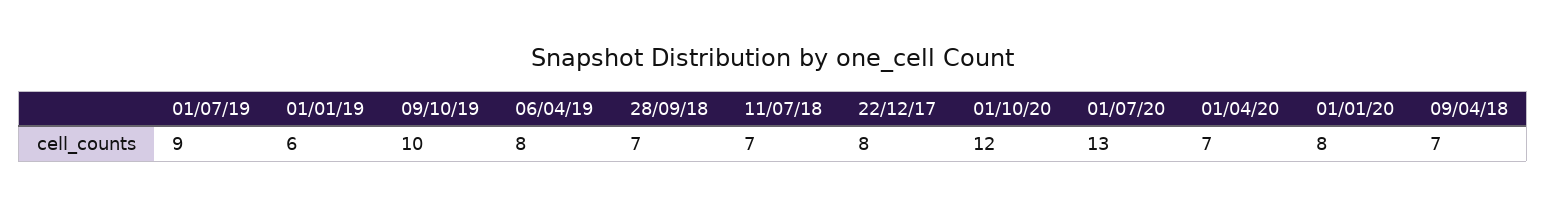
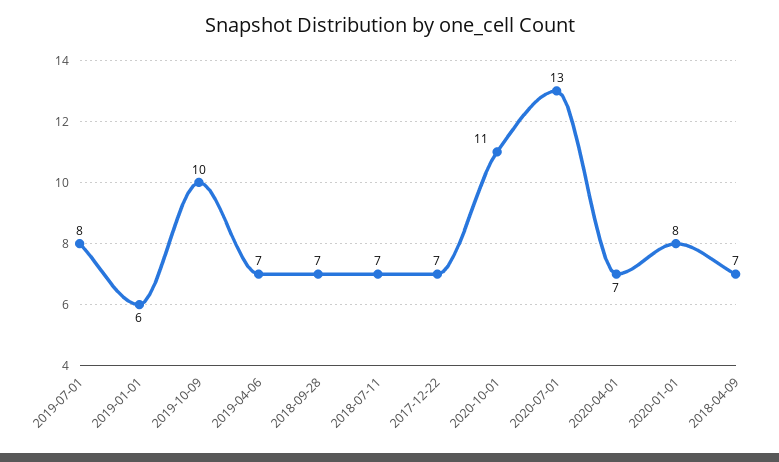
01/07/19: 9 -> 8
06/04/19: 8 -> 7
22/12/17: 8 -> 7
01/10/20: 12 -> 11

